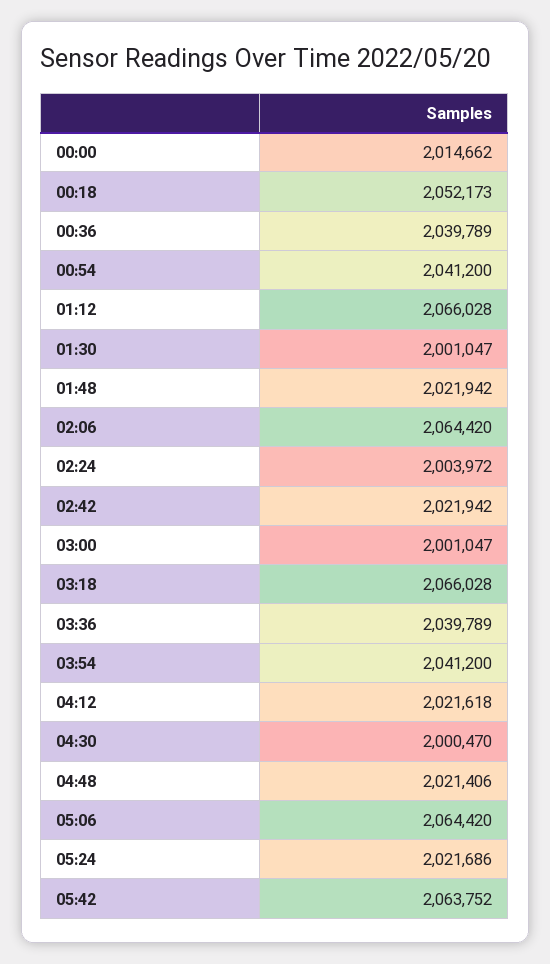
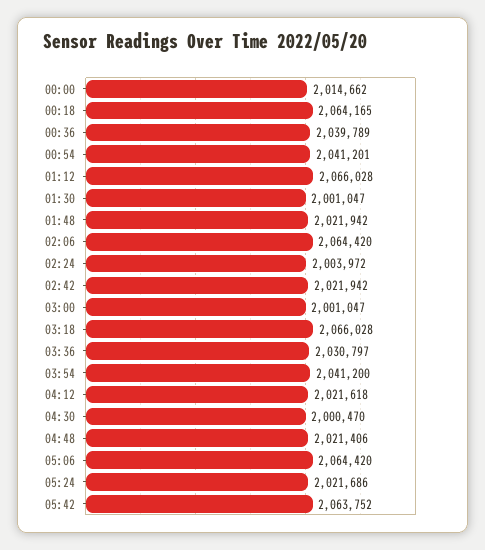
00:18: 2052173 -> 2064165
00:54: 2041200 -> 2041201
03:36: 2039789 -> 2030797

